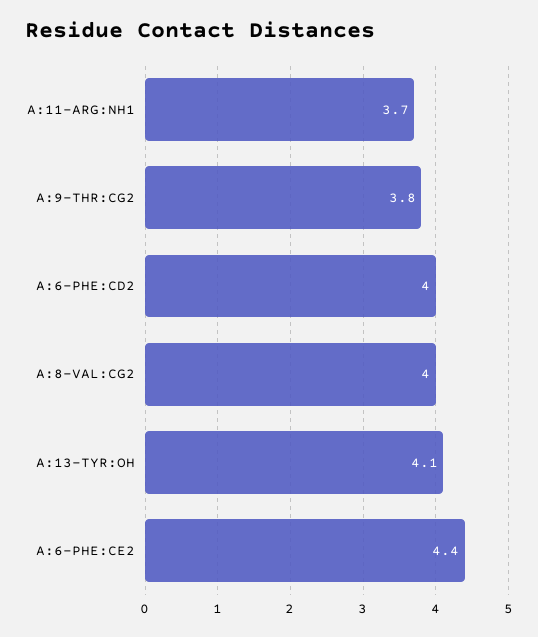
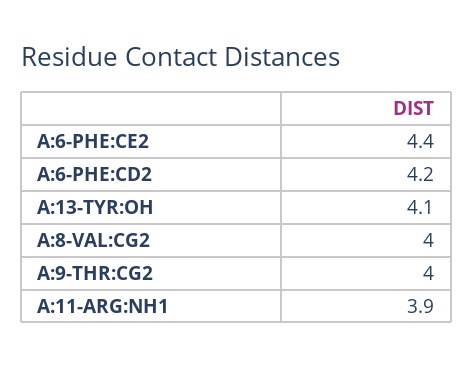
A:11-ARG:NH1: 3.7 -> 3.9
A:9-THR:CG2: 3.8 -> 4
A:6-PHE:CD2: 4 -> 4.2

